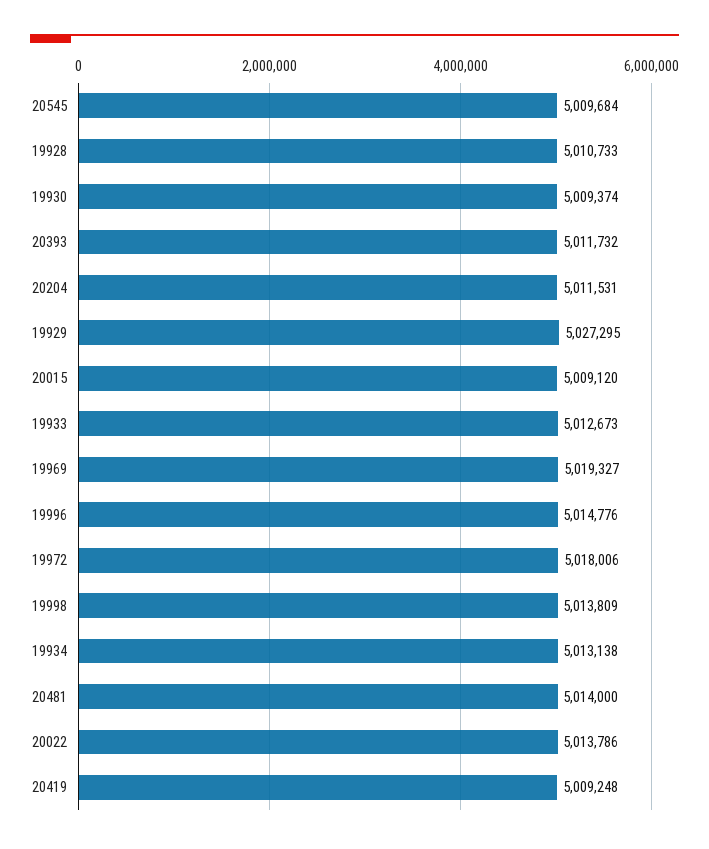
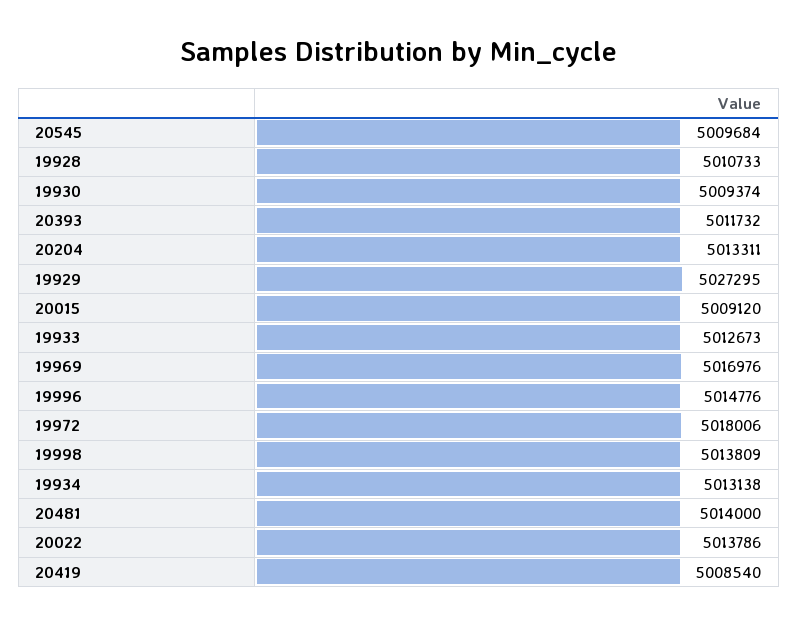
20204: 5011531 -> 5013311
19969: 5019327 -> 5016976
20419: 5009248 -> 5008540

